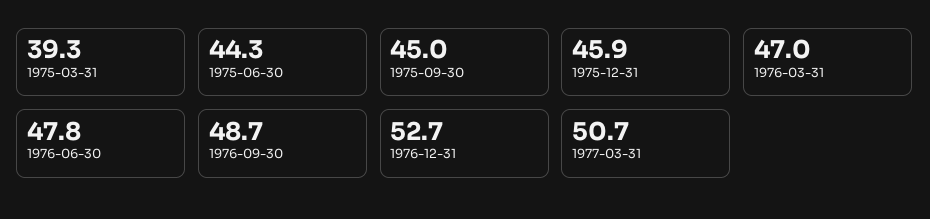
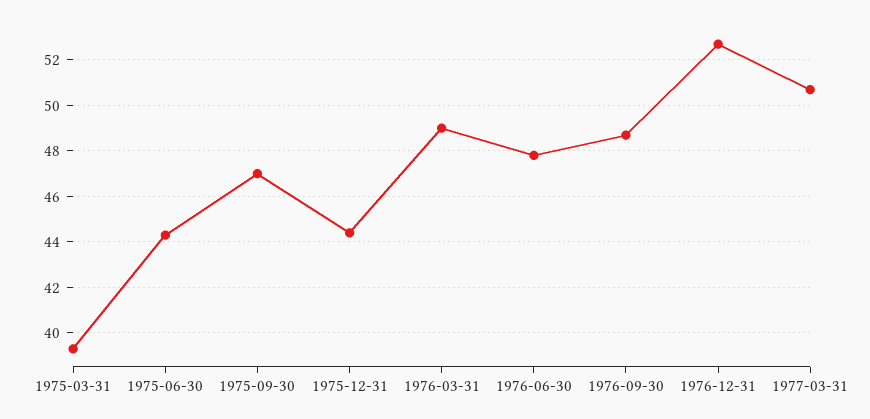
1975-09-30: 45 -> 47
1975-12-31: 45.9 -> 44.5
1976-03-31: 47 -> 49

